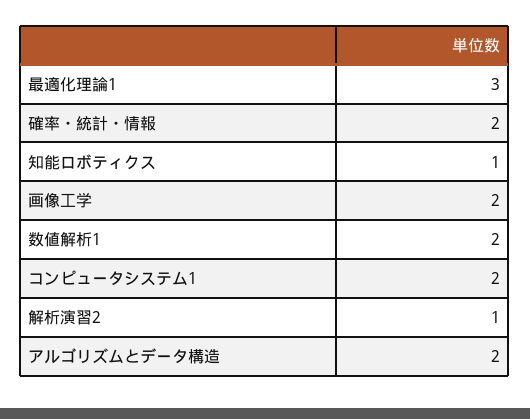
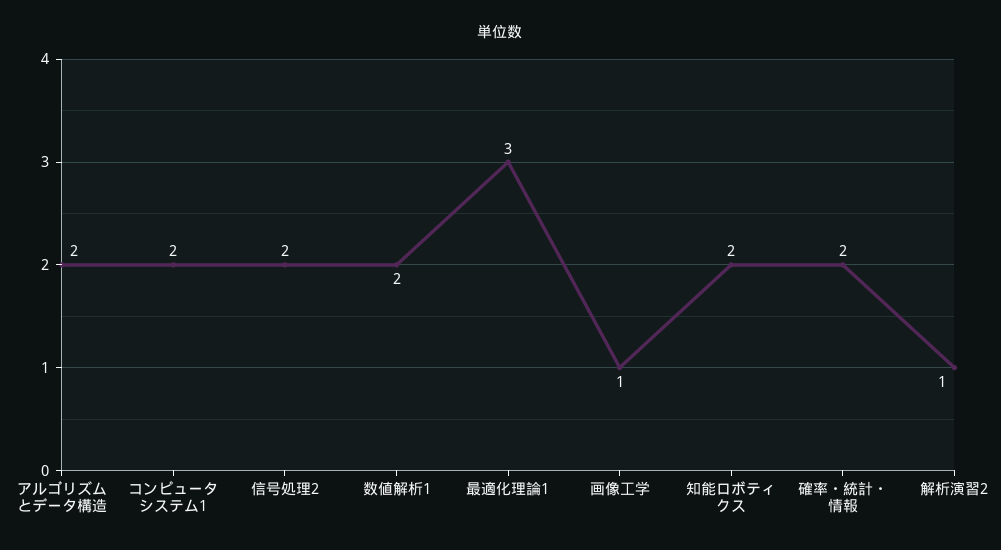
知能ロボティクス: 1 -> 2
画像工学: 2 -> 1
信号処理2: none -> 2

